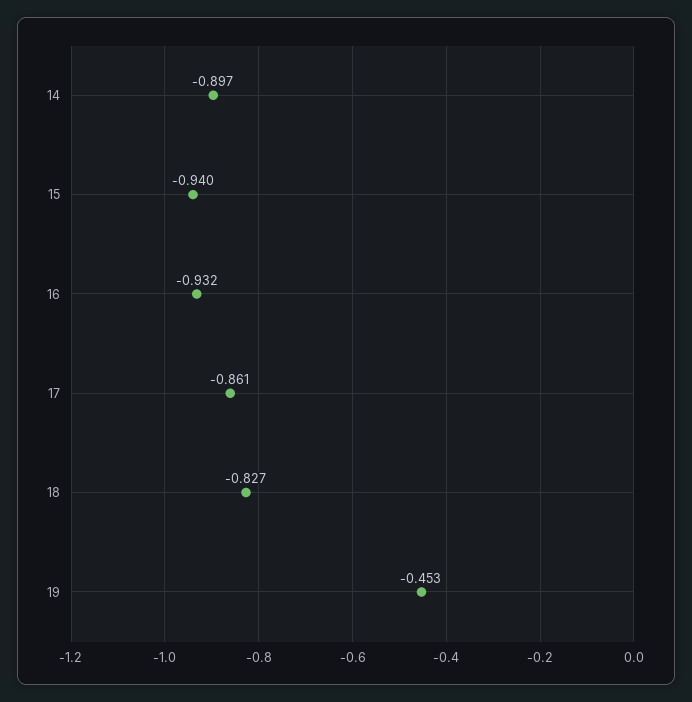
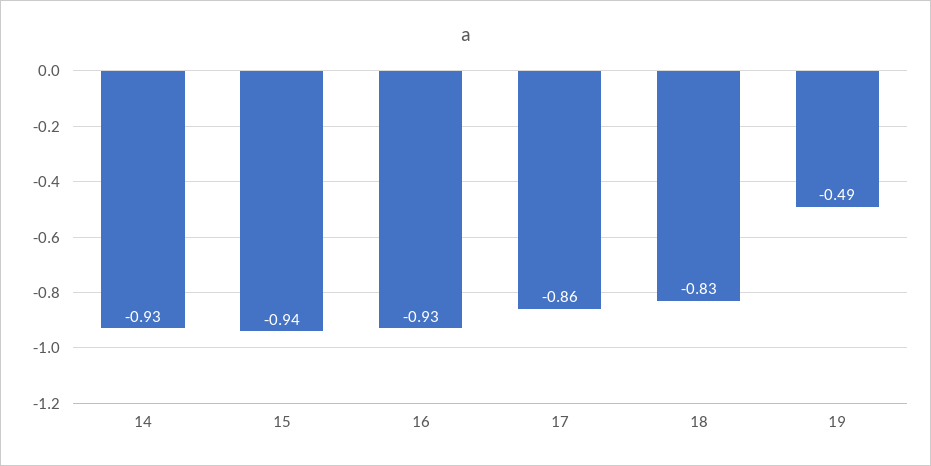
14: -0.897 -> -0.93
19: -0.453 -> -0.49

